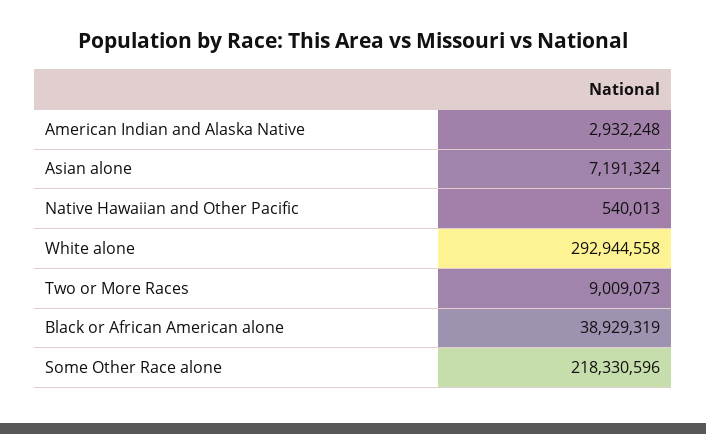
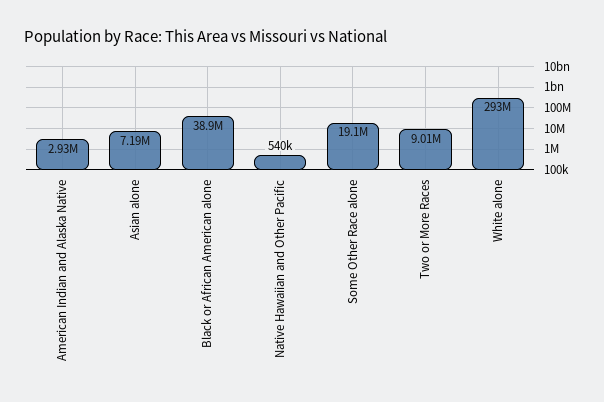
Some Other Race alone: 218330596 -> 19100000

